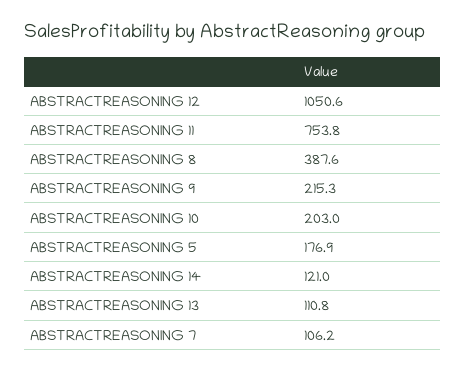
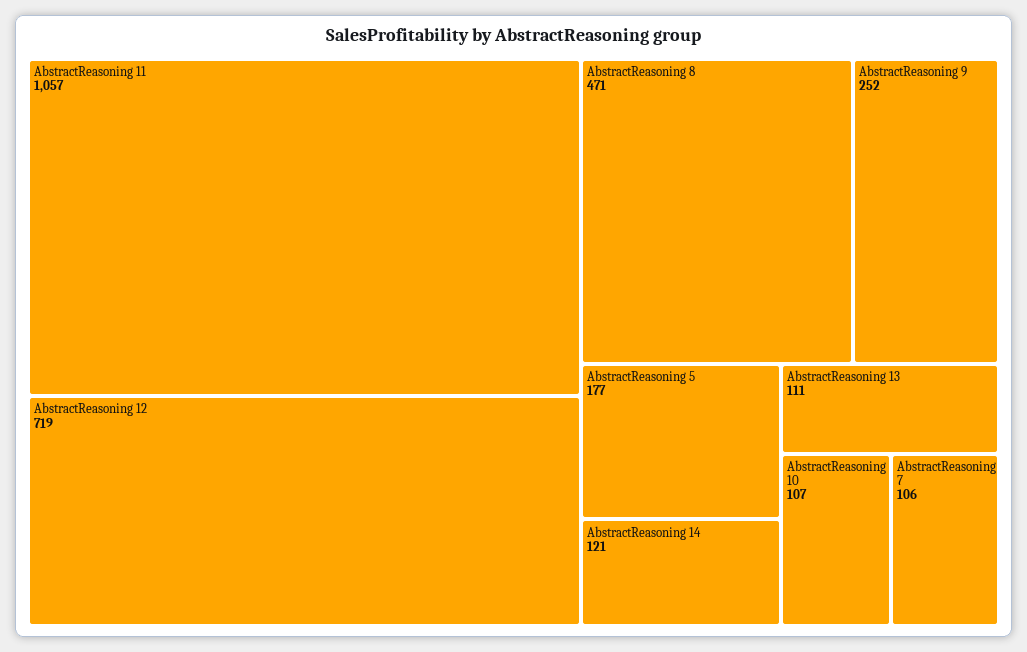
ABSTRACTREASONING 12: 1050.6 -> 719
ABSTRACTREASONING 11: 753.8 -> 1057
ABSTRACTREASONING 8: 387.6 -> 471
ABSTRACTREASONING 9: 215.3 -> 252
ABSTRACTREASONING 10: 203 -> 107

